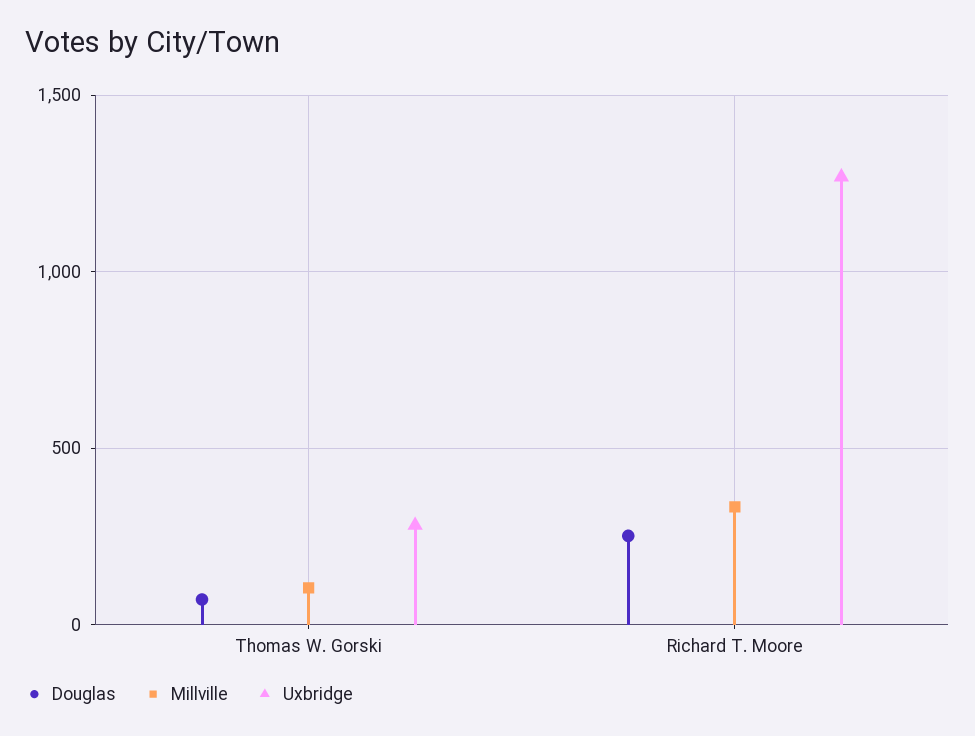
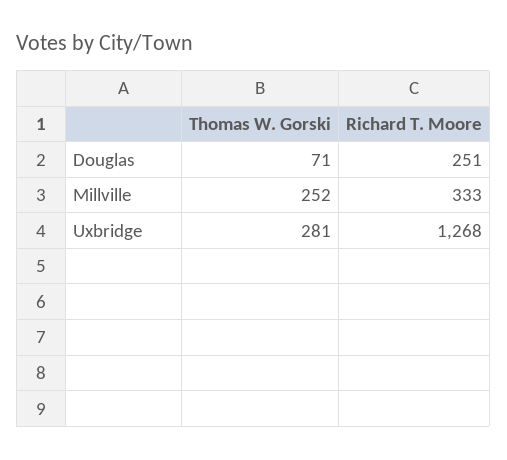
Millville, Thomas W. Gorski: 100 -> 252

